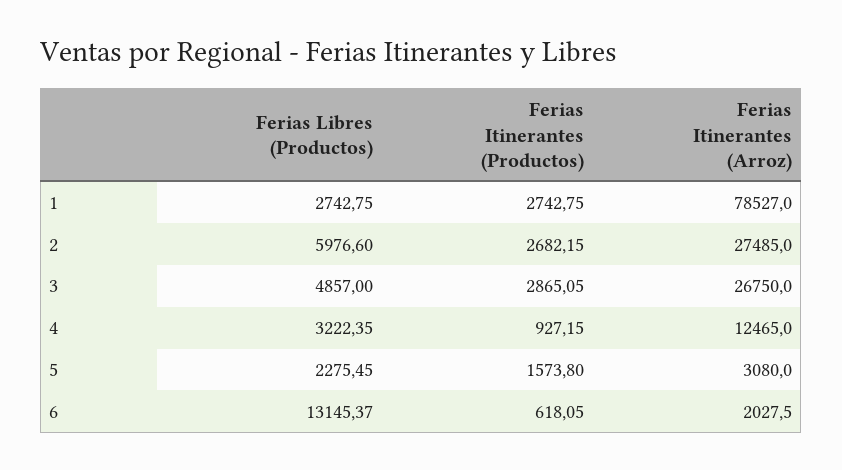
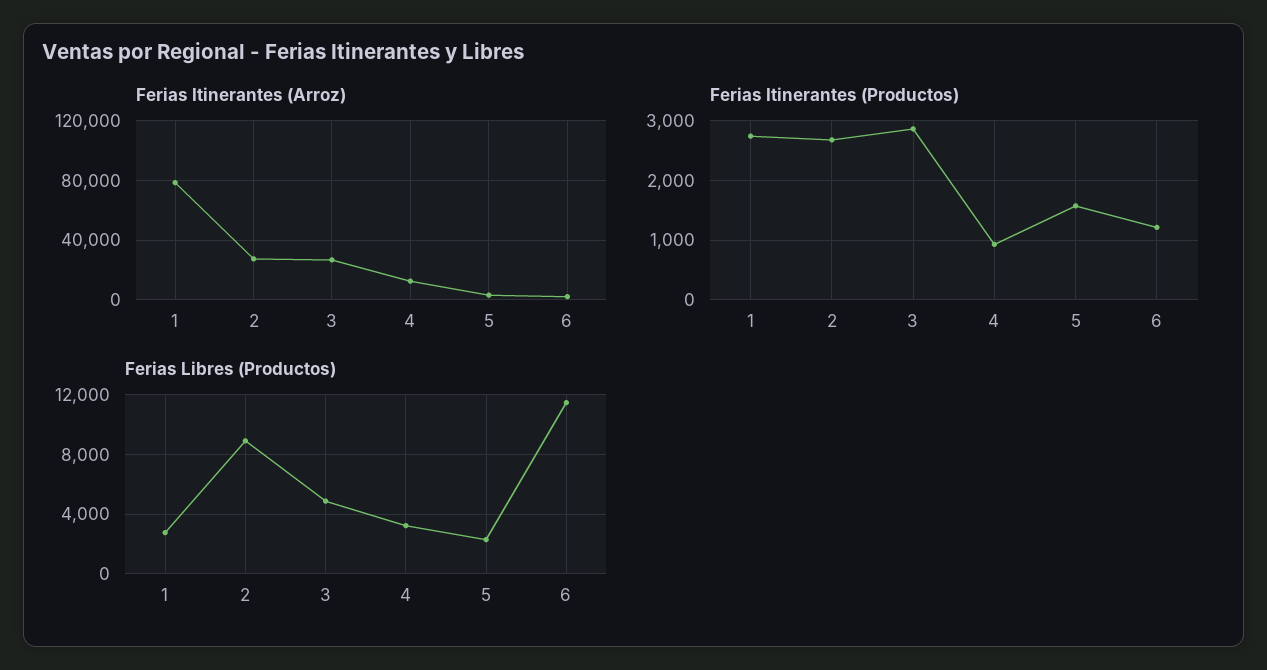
Ferias Libres (Productos), 2: 5976.6 -> 9000
Ferias Libres (Productos), 6: 13145.37 -> 11500
Ferias Itinerantes (Productos), 6: 618.05 -> 1200

